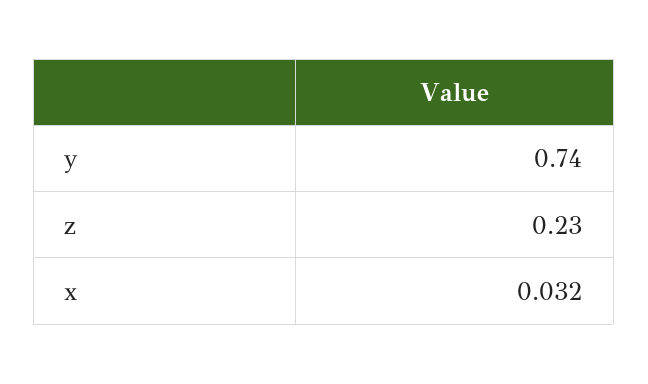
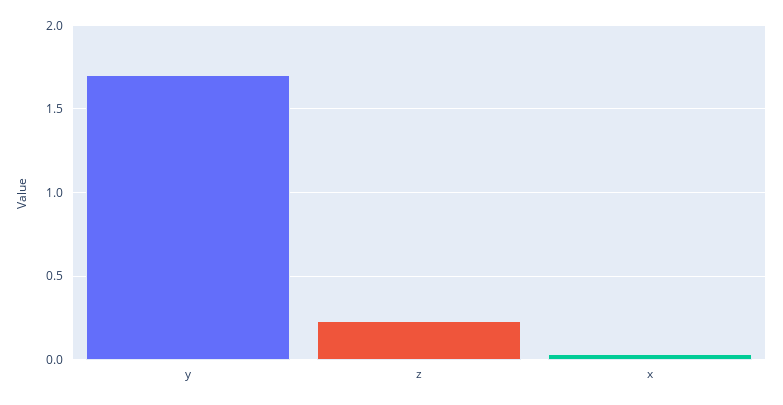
y: 0.74 -> 1.7

